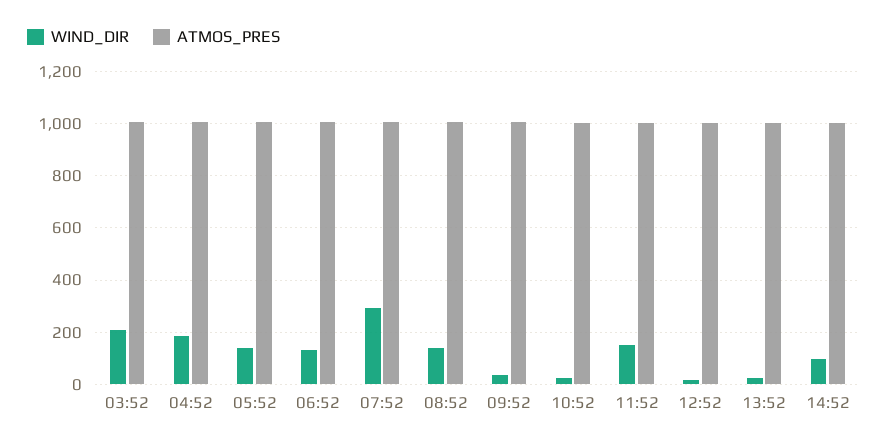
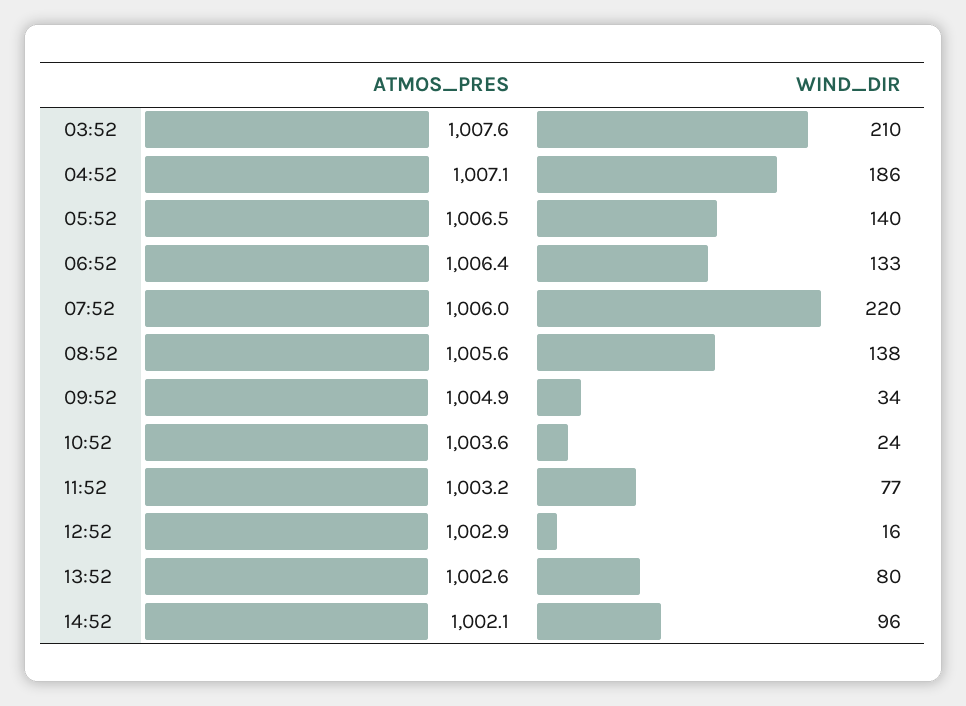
WIND_DIR, 07:52: 300 -> 220
WIND_DIR, 11:52: 150 -> 77
WIND_DIR, 13:52: 25 -> 80

